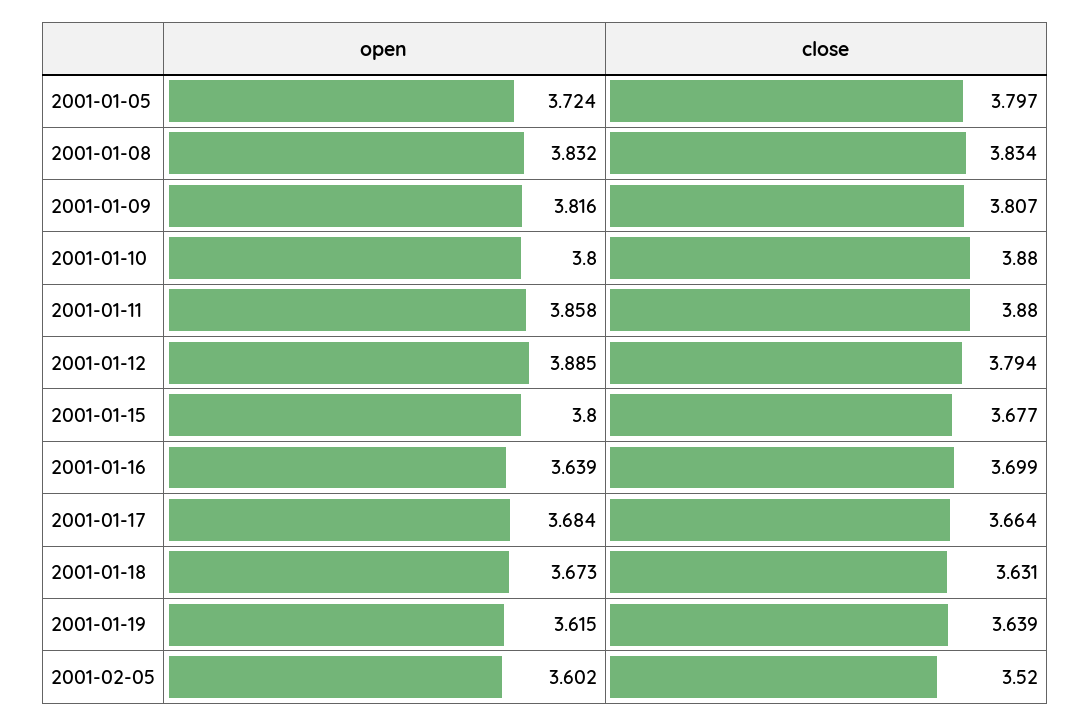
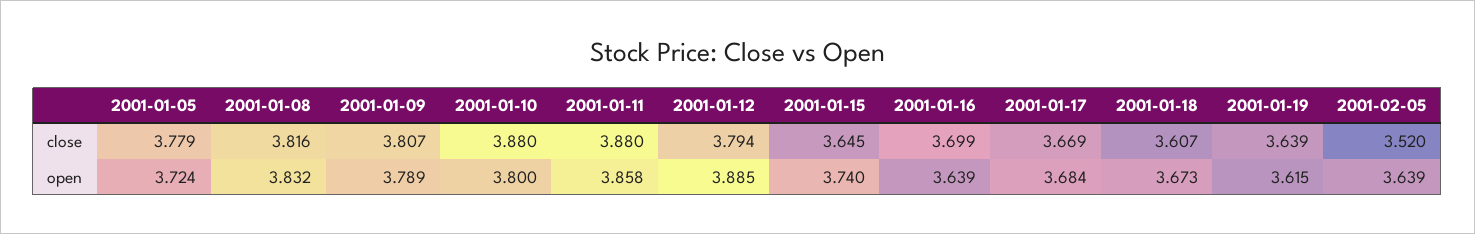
close, 2001-01-05: 3.797 -> 3.779
close, 2001-01-08: 3.834 -> 3.816
open, 2001-01-09: 3.816 -> 3.789
open, 2001-01-15: 3.8 -> 3.74
close, 2001-01-15: 3.677 -> 3.645
close, 2001-01-17: 3.664 -> 3.669
close, 2001-01-18: 3.631 -> 3.607
open, 2001-02-05: 3.602 -> 3.639

